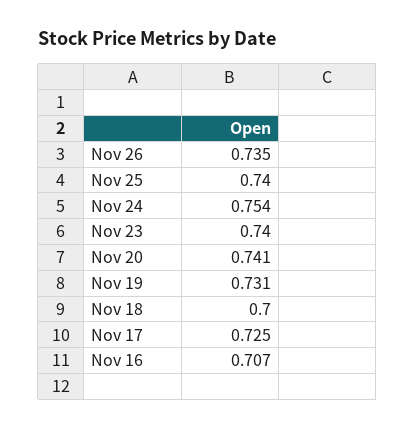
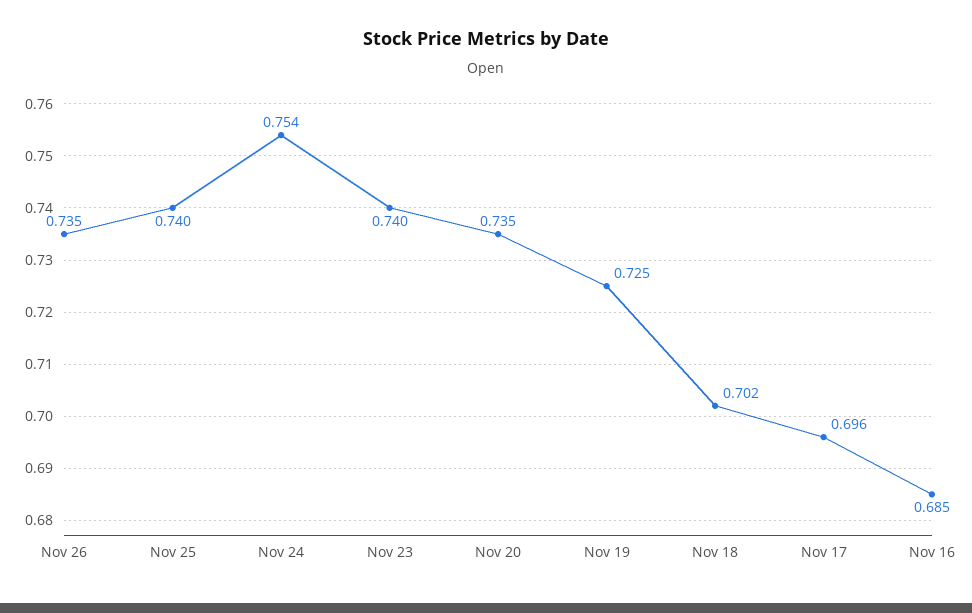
Nov 20: 0.741 -> 0.735
Nov 19: 0.731 -> 0.725
Nov 18: 0.7 -> 0.702
Nov 17: 0.725 -> 0.696
Nov 16: 0.707 -> 0.685

